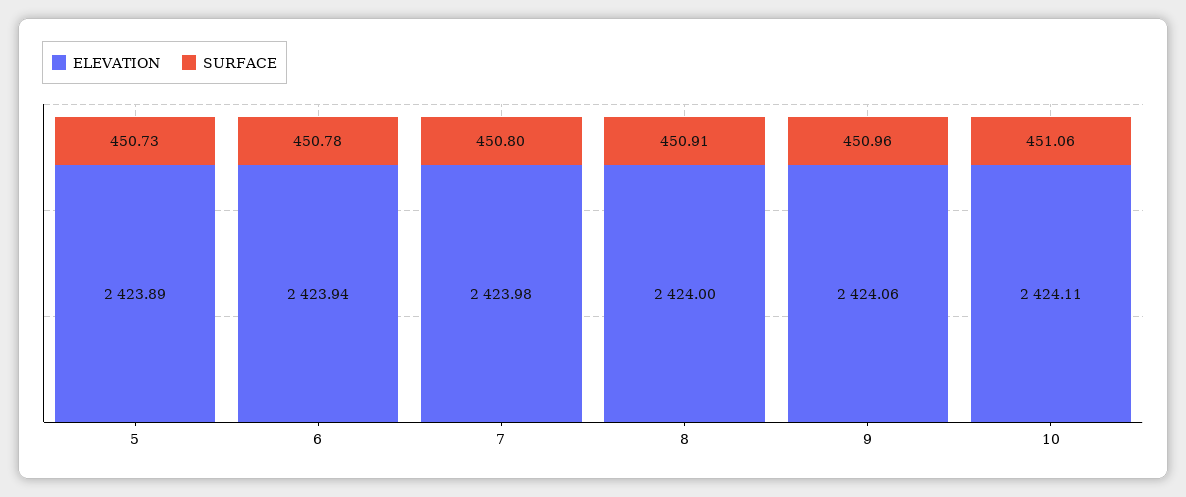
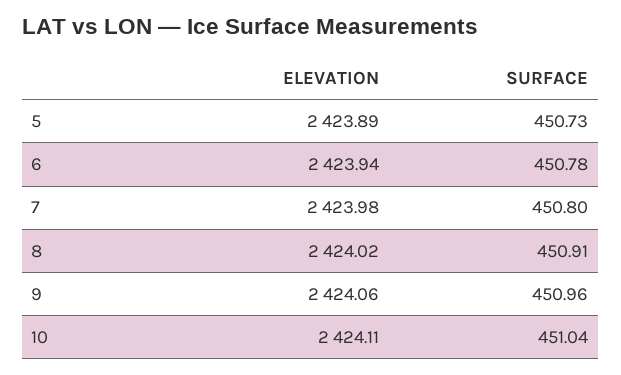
ELEVATION, 8: 2424 -> 2424.02
SURFACE, 10: 451.06 -> 451.04

